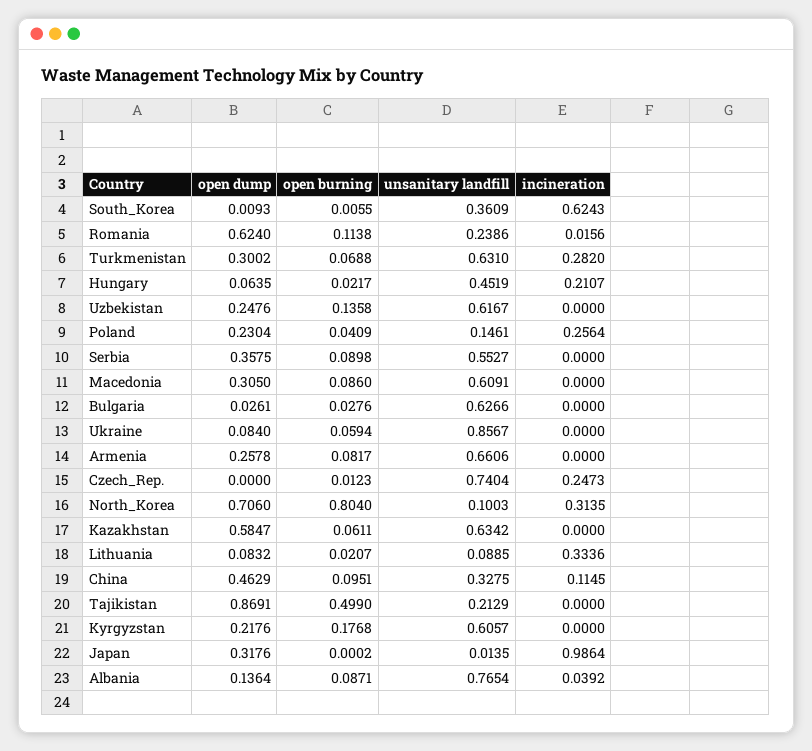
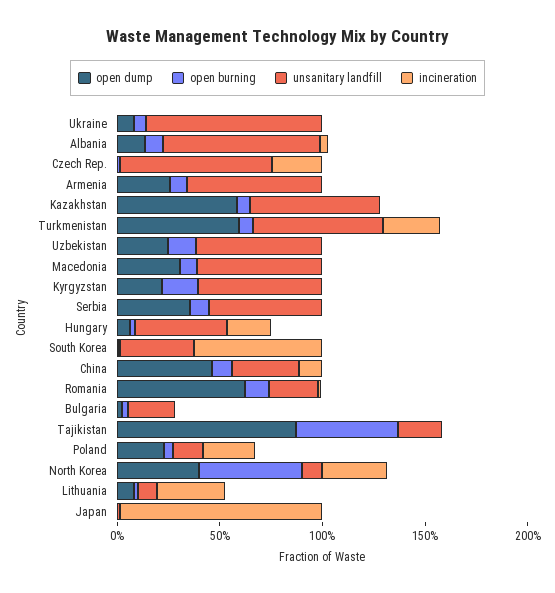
open dump, Turkmenistan: 0.3002 -> 0.6
unsanitary landfill, Bulgaria: 0.6266 -> 0.2
open dump, North_Korea: 0.706 -> 0.4
open burning, North_Korea: 0.804 -> 0.5
open dump, Japan: 0.3176 -> 0

